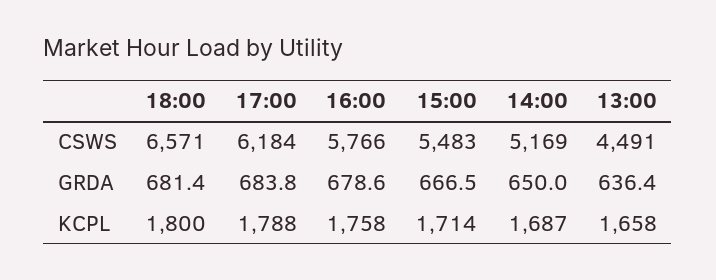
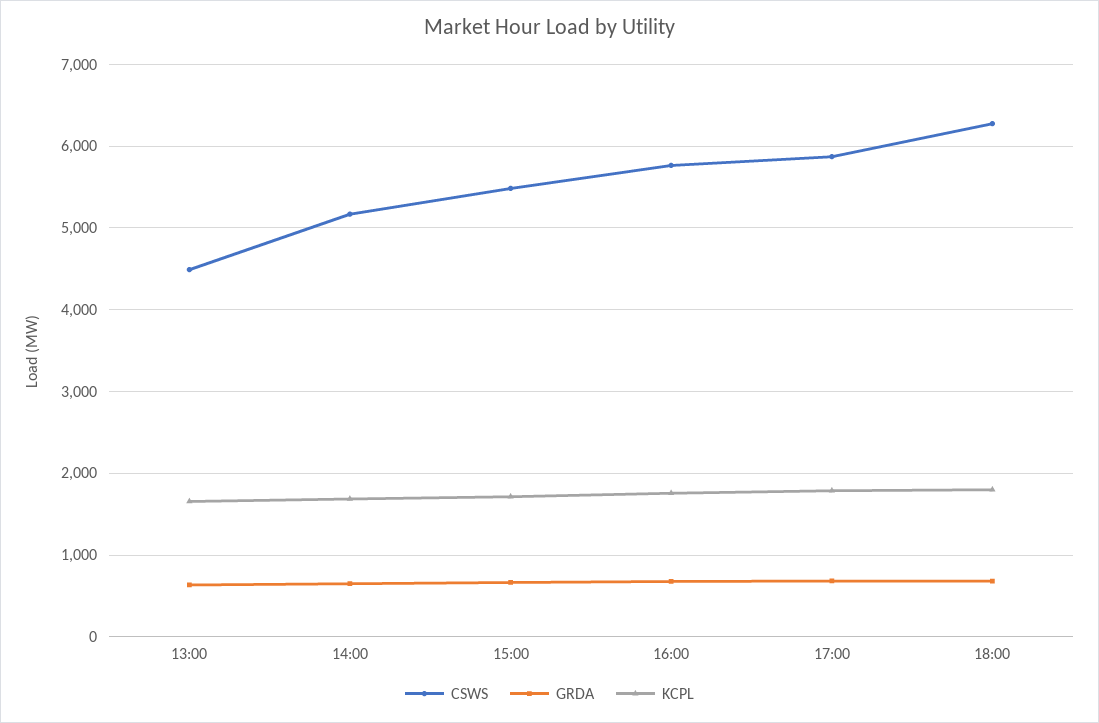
CSWS, 18:00: 6571 -> 6300
CSWS, 17:00: 6184 -> 5900

